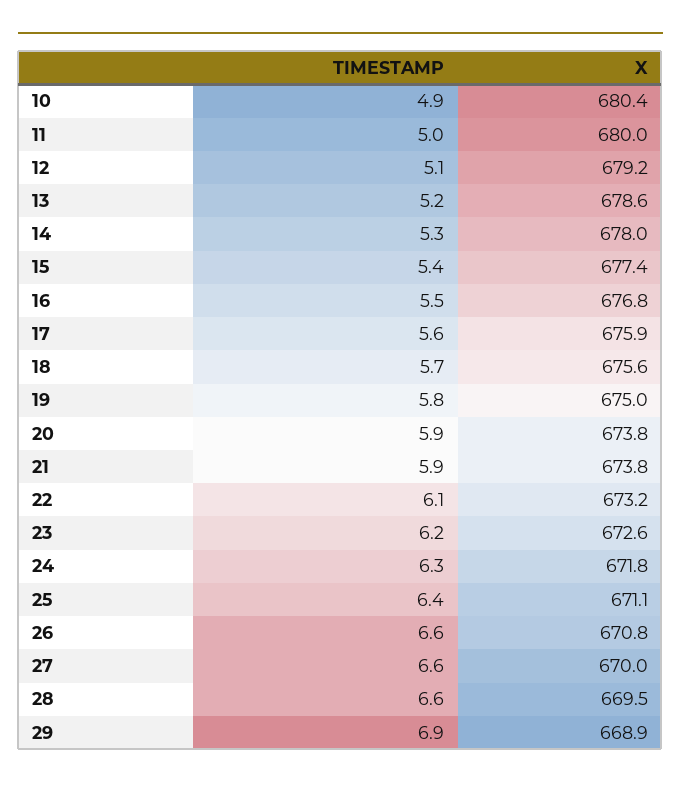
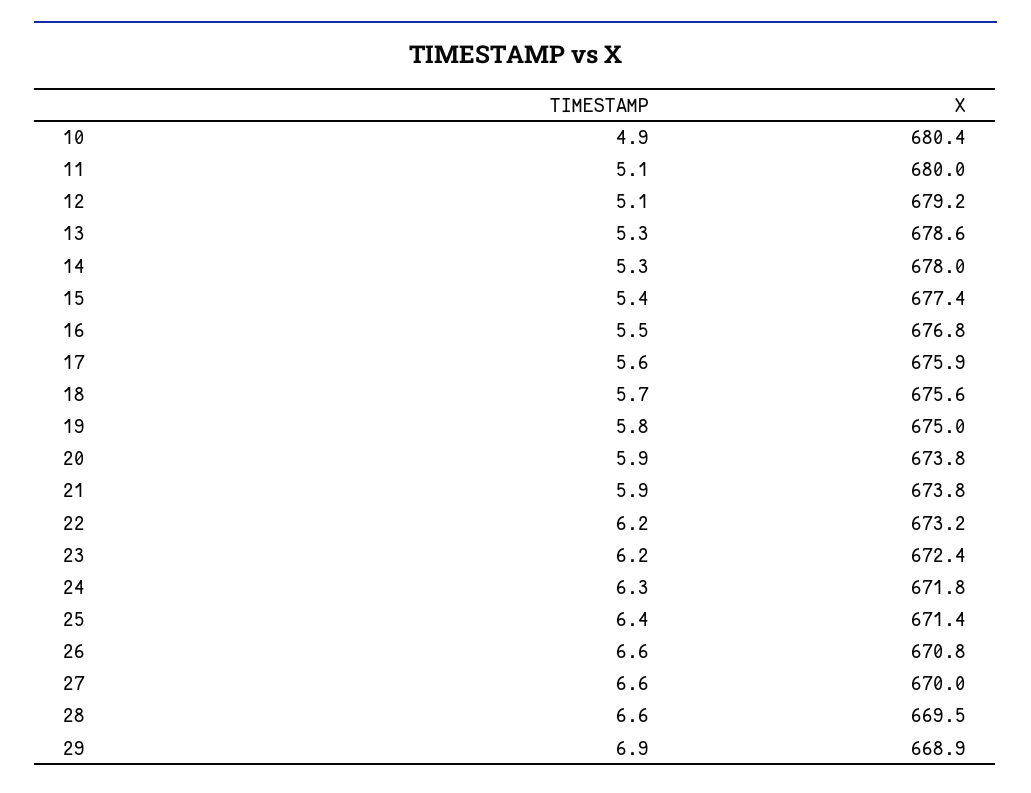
TIMESTAMP, 11: 5 -> 5.1
TIMESTAMP, 13: 5.2 -> 5.3
TIMESTAMP, 22: 6.1 -> 6.2
X, 23: 672.6 -> 672.4
X, 25: 671.1 -> 671.4

